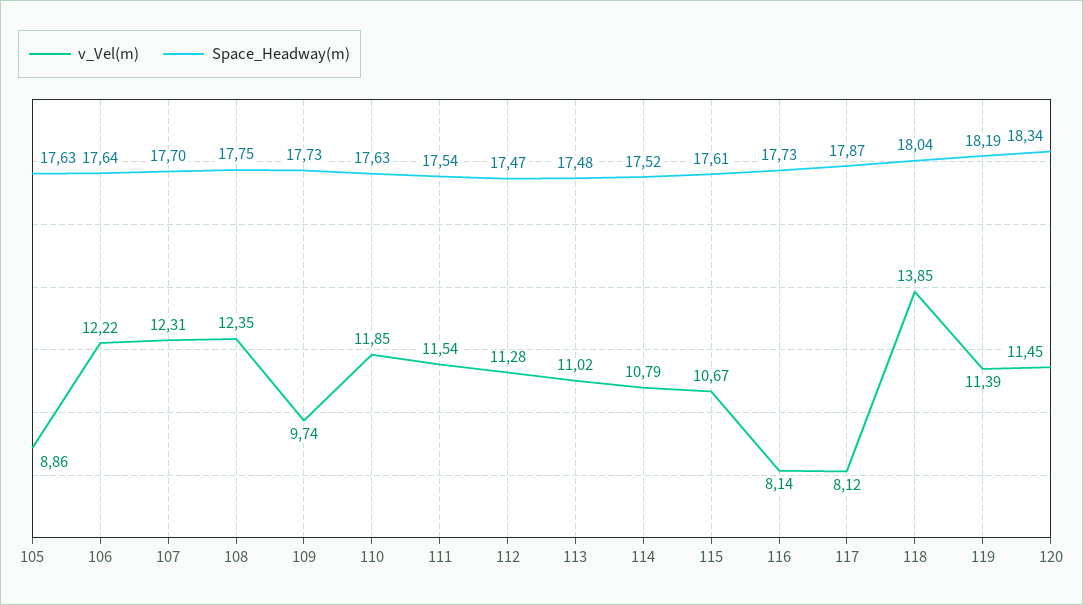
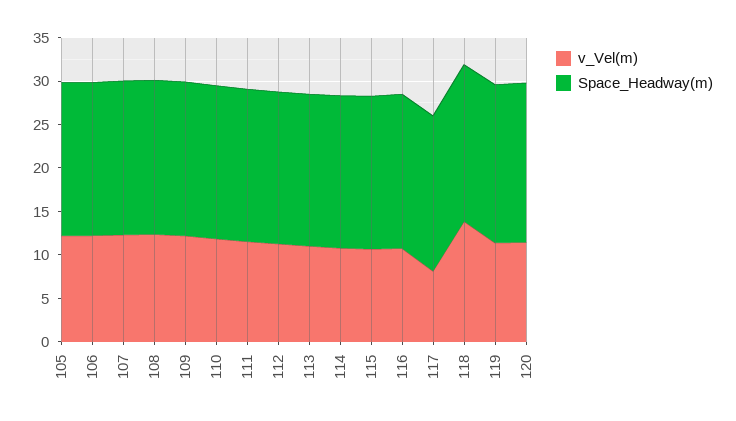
v_Vel(m), 105: 8.86 -> 12
v_Vel(m), 109: 9.74 -> 12
v_Vel(m), 116: 8.14 -> 11

